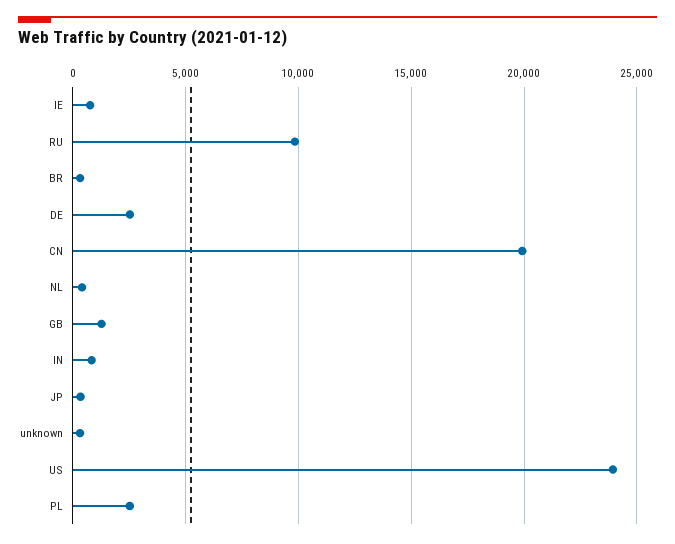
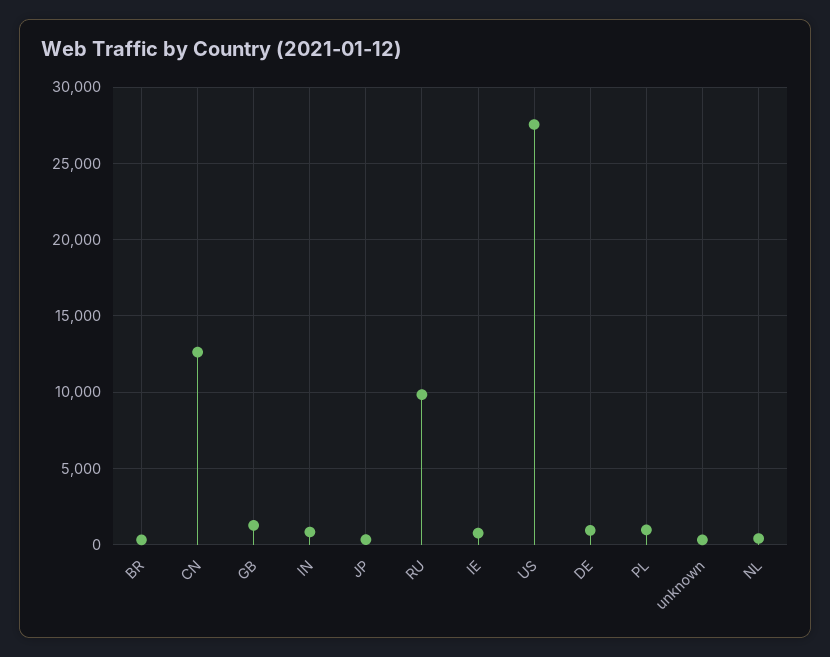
DE: 2500 -> 1000
CN: 20000 -> 12500
US: 24000 -> 27500
PL: 2500 -> 1000

